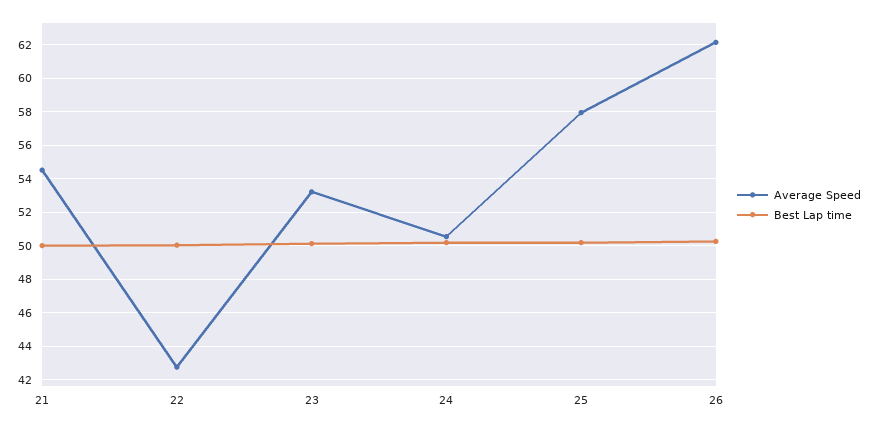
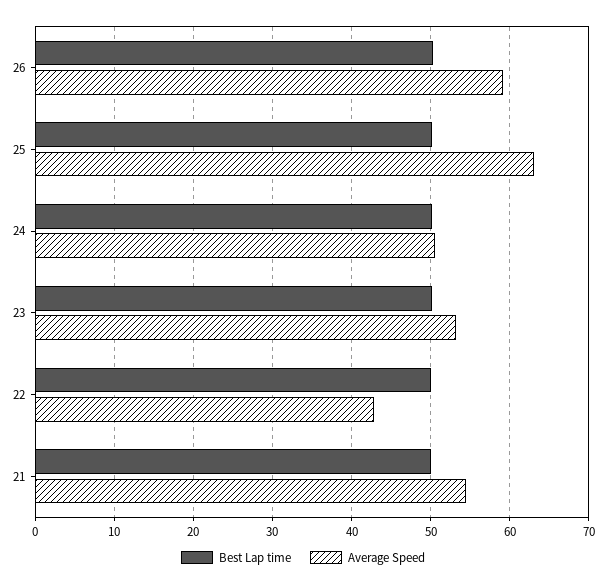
Average Speed, 25: 58 -> 63
Average Speed, 26: 62 -> 59

